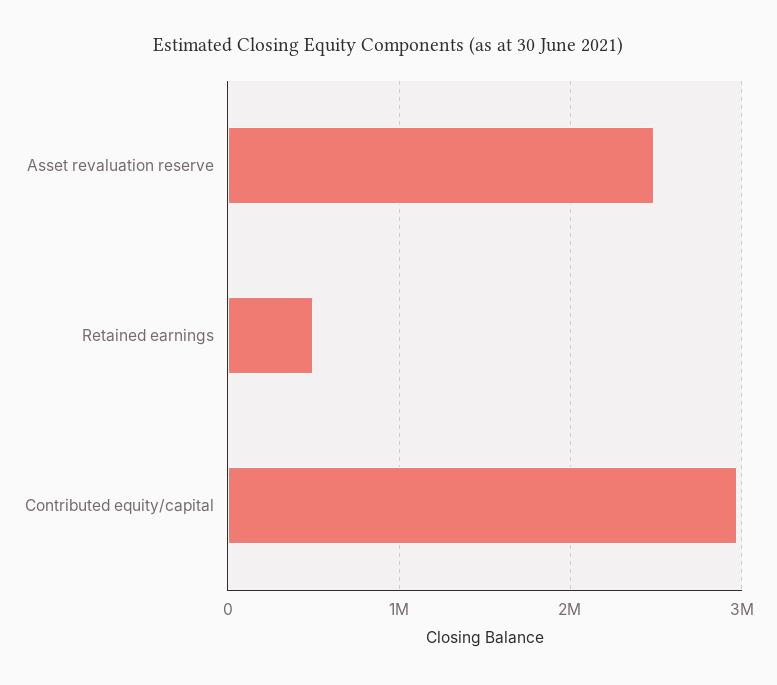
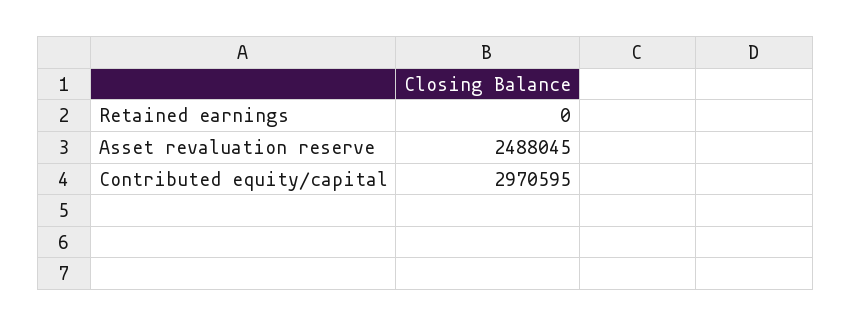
Retained earnings: 500000 -> 0

